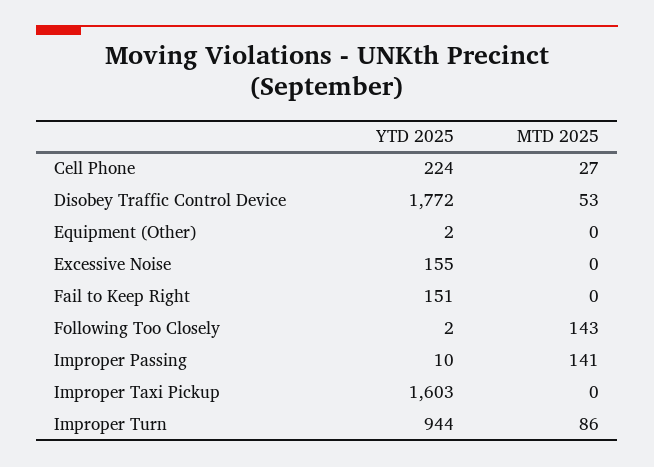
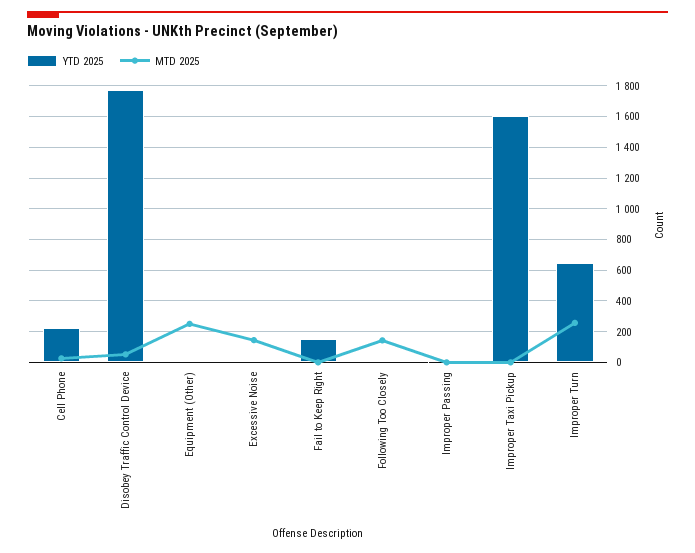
MTD 2025, Equipment (Other): 0 -> 250
YTD 2025, Excessive Noise: 155 -> 0
MTD 2025, Excessive Noise: 0 -> 150
MTD 2025, Improper Passing: 141 -> 0
YTD 2025, Improper Turn: 944 -> 650
MTD 2025, Improper Turn: 86 -> 250

